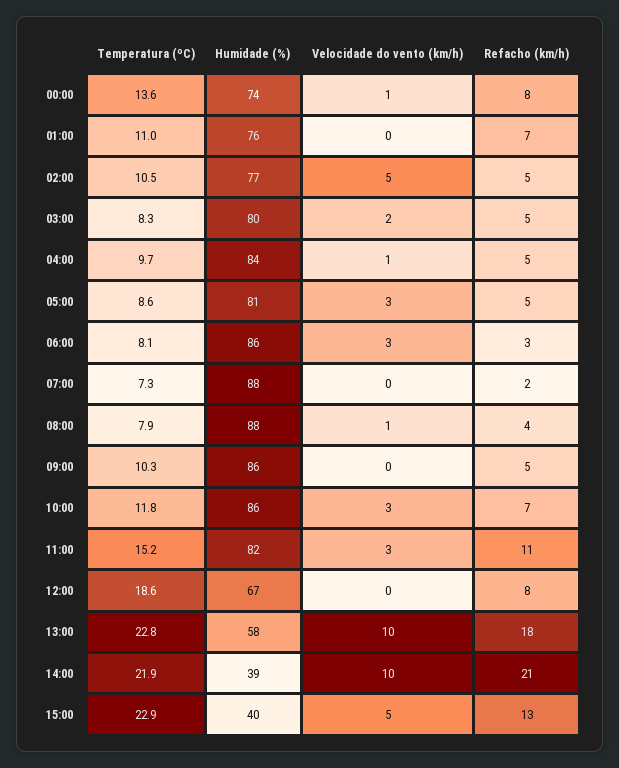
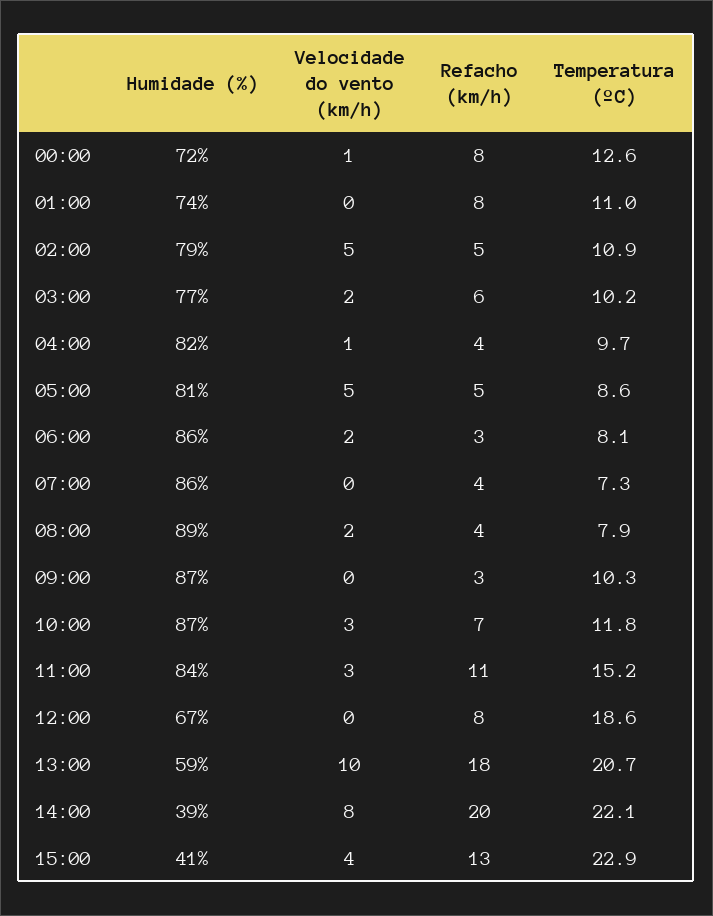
Temperatura (ºC), 00:00: 13.6 -> 12.6
Humidade (%), 00:00: 74 -> 72
Humidade (%), 01:00: 76 -> 74
Refacho (km/h), 01:00: 7 -> 8
Temperatura (ºC), 02:00: 10.5 -> 10.9
Humidade (%), 02:00: 77 -> 79
Temperatura (ºC), 03:00: 8.3 -> 10.2
Humidade (%), 03:00: 80 -> 77
Refacho (km/h), 03:00: 5 -> 6
Humidade (%), 04:00: 84 -> 82
Refacho (km/h), 04:00: 5 -> 4
Velocidade do vento (km/h), 05:00: 3 -> 5
Velocidade do vento (km/h), 06:00: 3 -> 2
Humidade (%), 07:00: 88 -> 86
Refacho (km/h), 07:00: 2 -> 4
Humidade (%), 08:00: 88 -> 89
Velocidade do vento (km/h), 08:00: 1 -> 2
Humidade (%), 09:00: 86 -> 87
Refacho (km/h), 09:00: 5 -> 3
Humidade (%), 10:00: 86 -> 87
Humidade (%), 11:00: 82 -> 84
Temperatura (ºC), 13:00: 22.8 -> 20.7
Humidade (%), 13:00: 58 -> 59
Temperatura (ºC), 14:00: 21.9 -> 22.1
Velocidade do vento (km/h), 14:00: 10 -> 8
Refacho (km/h), 14:00: 21 -> 20
Humidade (%), 15:00: 40 -> 41
Velocidade do vento (km/h), 15:00: 5 -> 4

